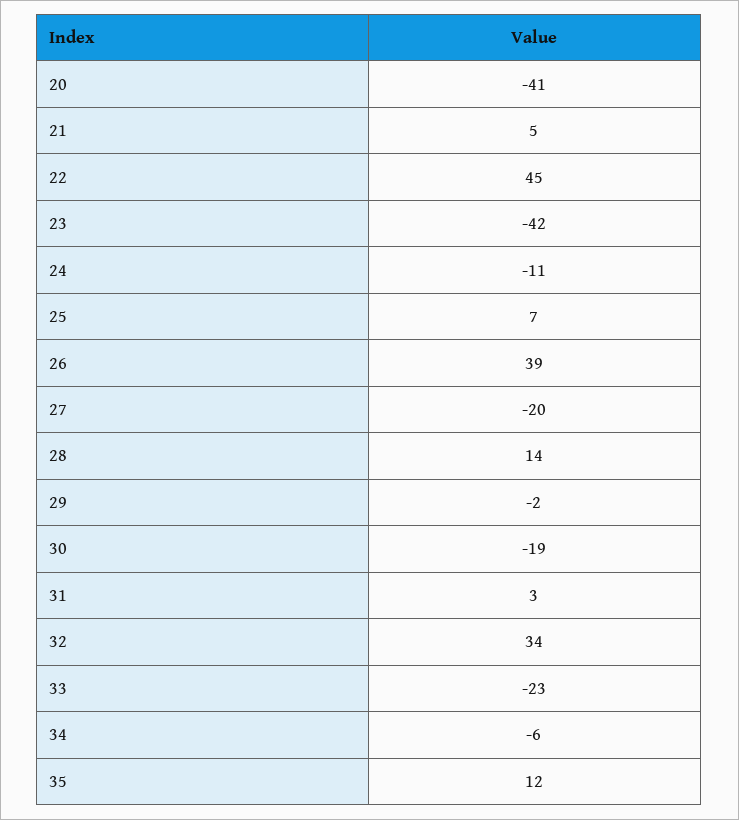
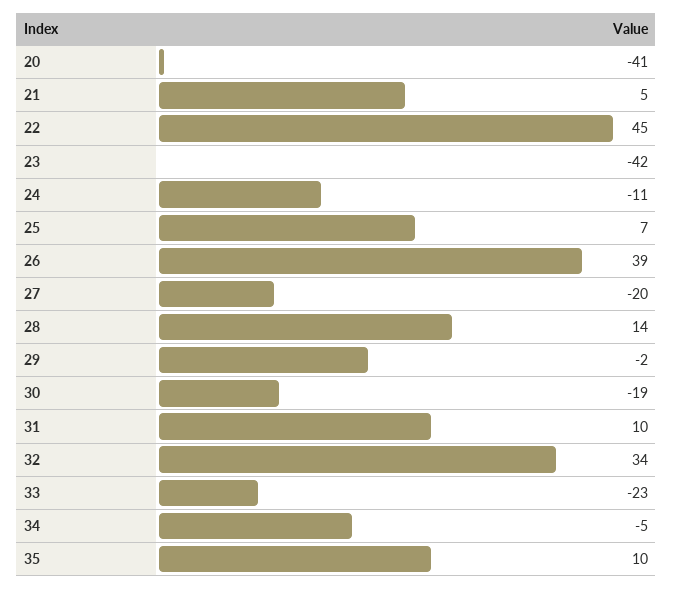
31: 3 -> 10
34: -6 -> -5
35: 12 -> 10

